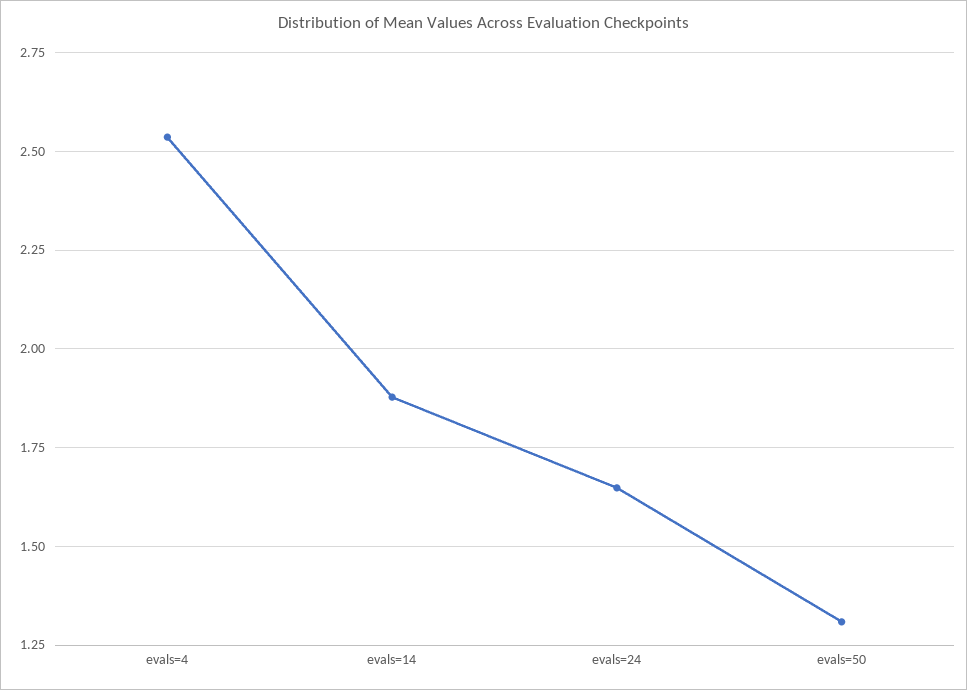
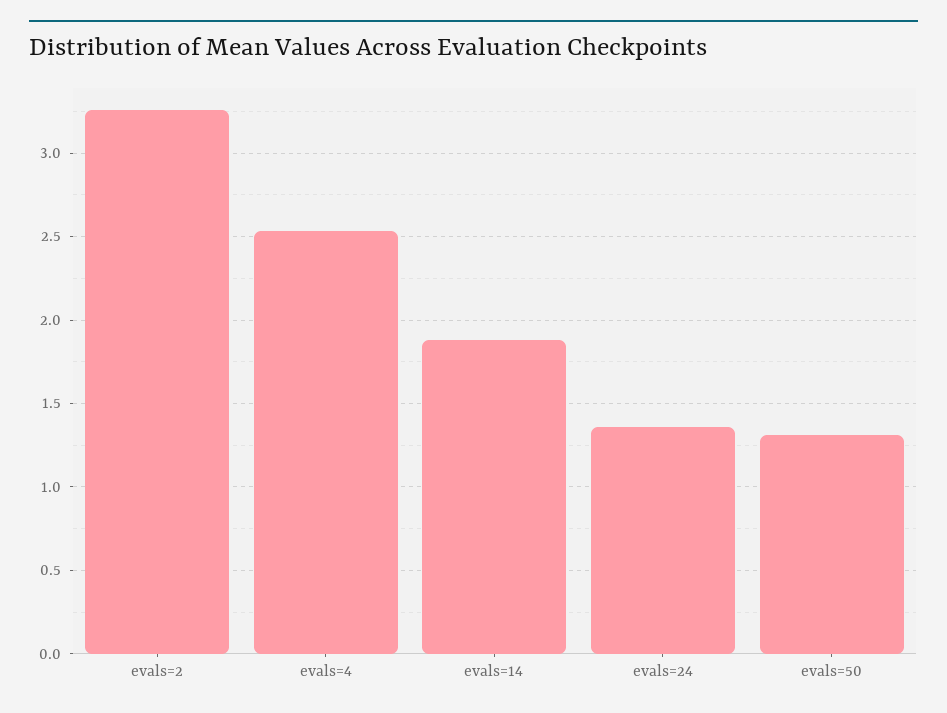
evals=24: 1.65 -> 1.35
evals=2: none -> 3.25

